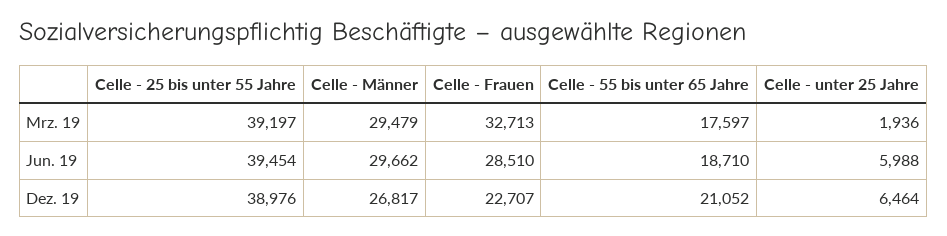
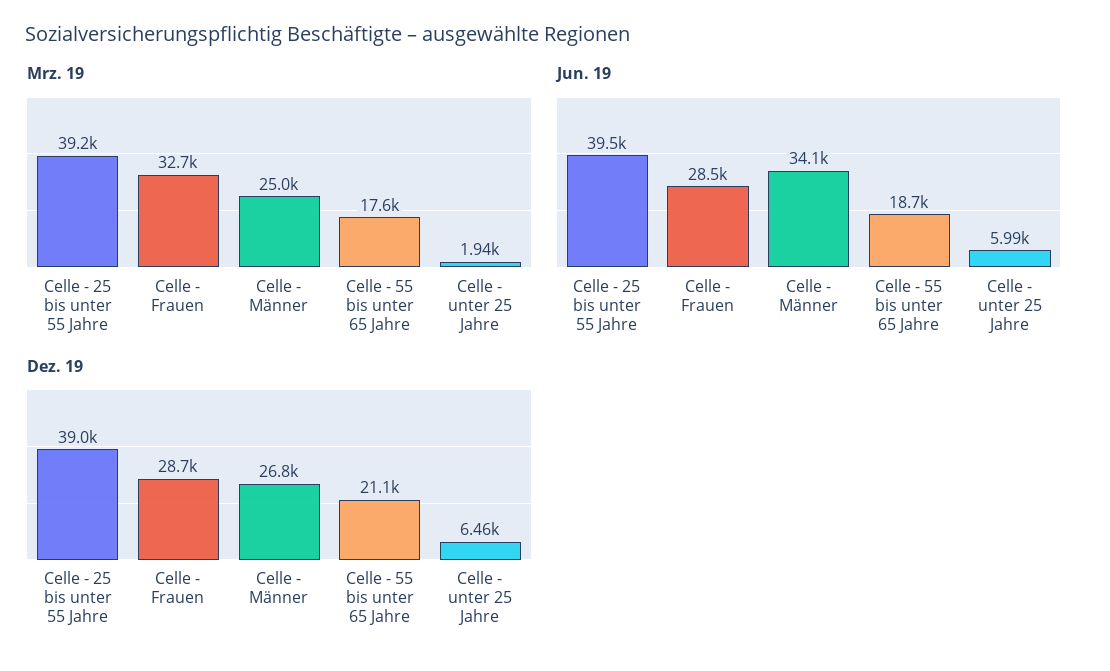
Mrz. 19, Celle - Männer: 29479 -> 25000
Jun. 19, Celle - Männer: 29662 -> 34100
Dez. 19, Celle - Frauen: 22707 -> 28700

